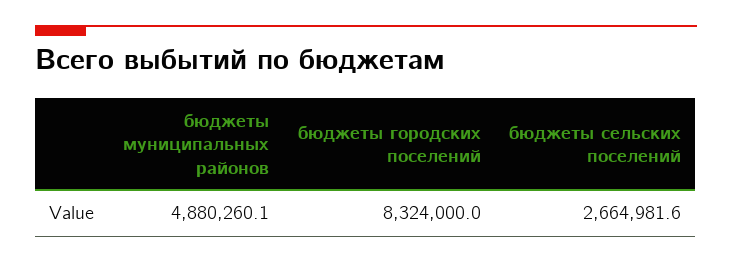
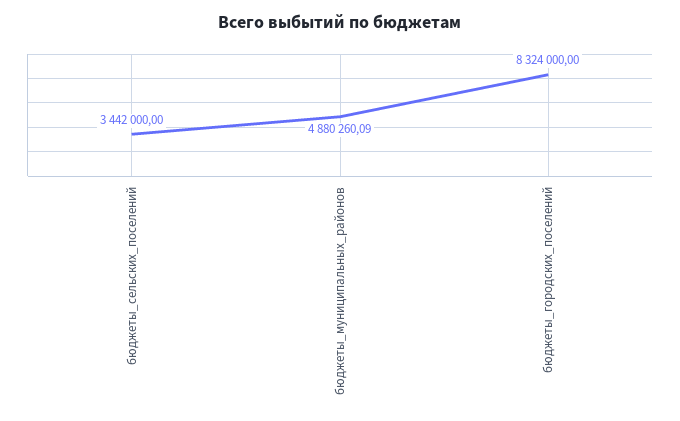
бюджеты сельских поселений: 2664981.6 -> 3442000

